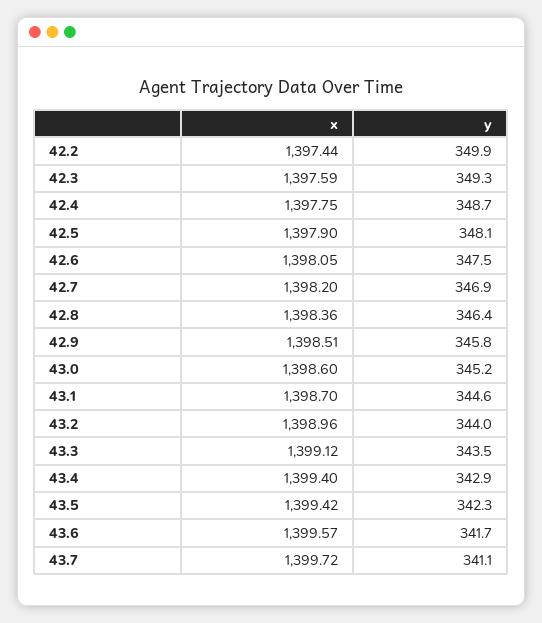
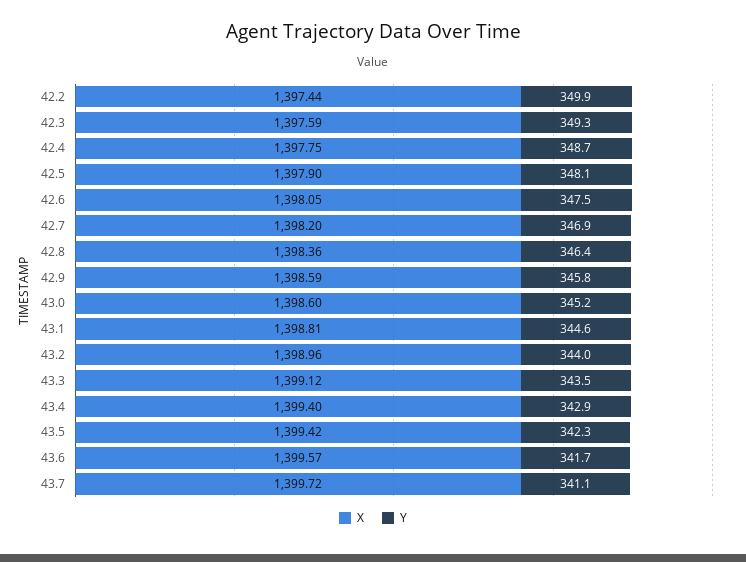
x, 42.9: 1398.51 -> 1398.59
x, 43.1: 1398.7 -> 1398.81

